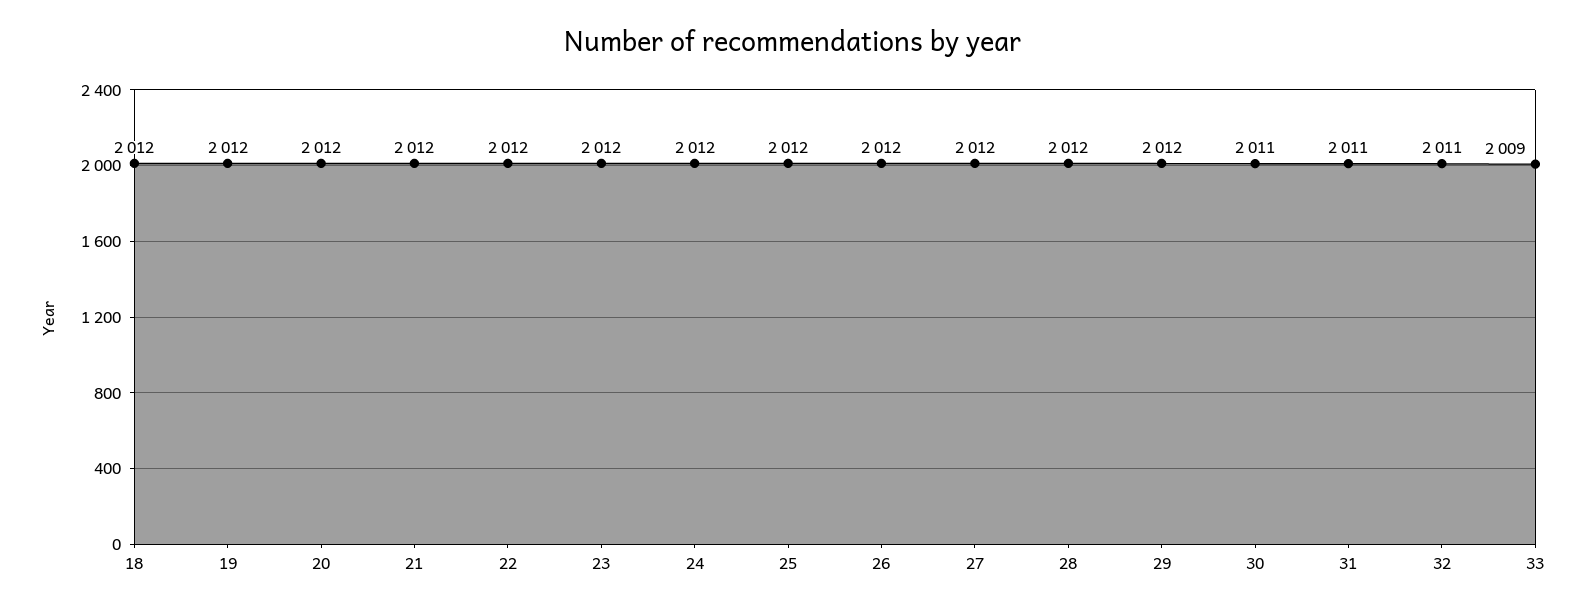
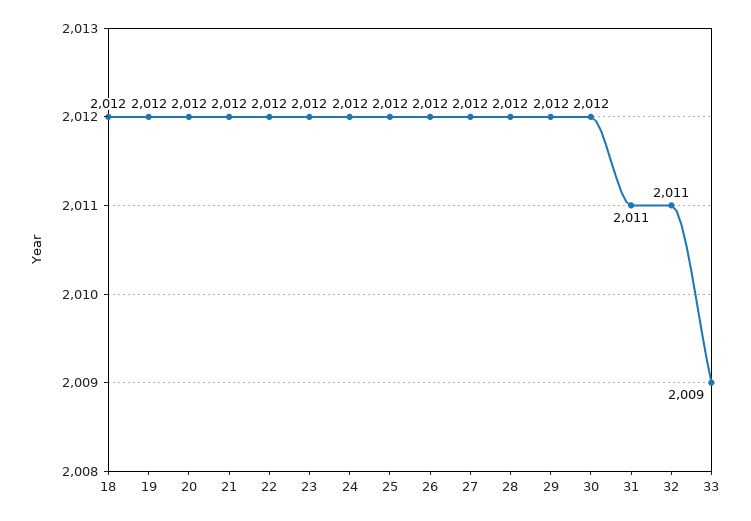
30: 2011 -> 2012

